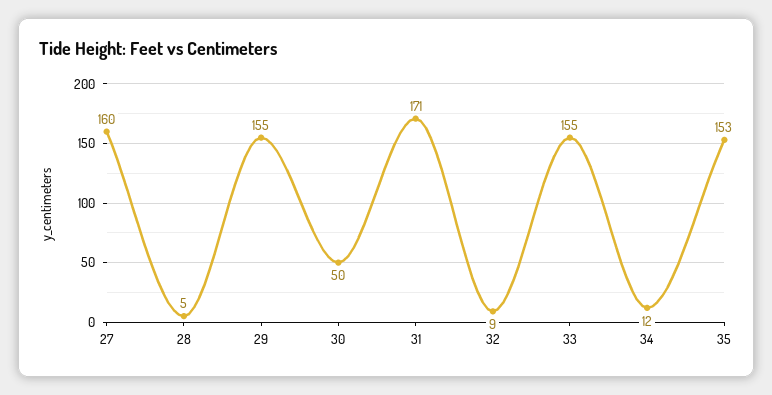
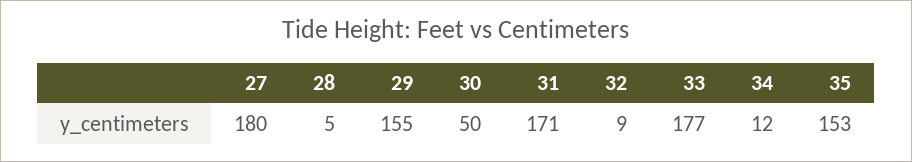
27: 160 -> 180
33: 155 -> 177

